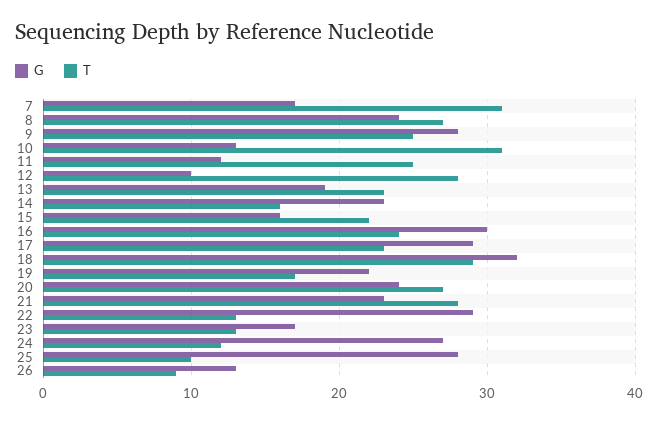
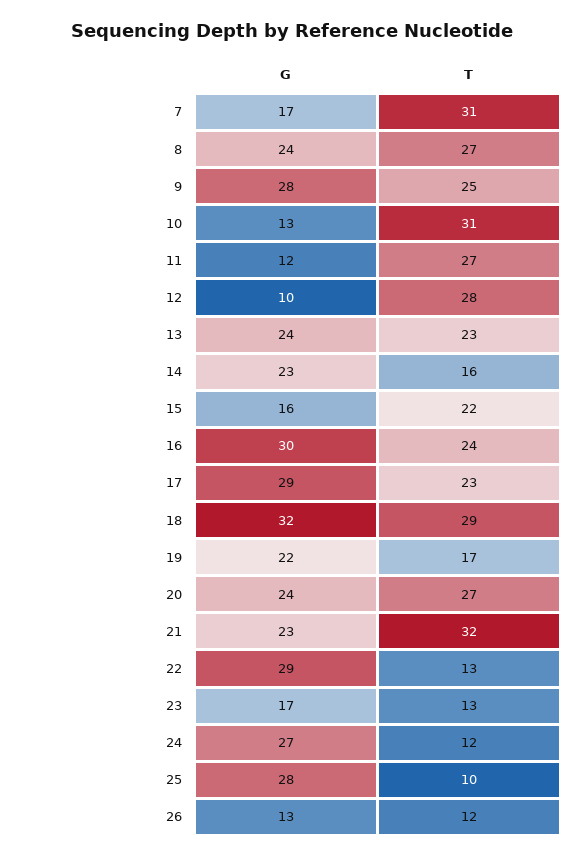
T, 11: 25 -> 27
G, 13: 19 -> 24
T, 21: 28 -> 32
T, 26: 9 -> 12

